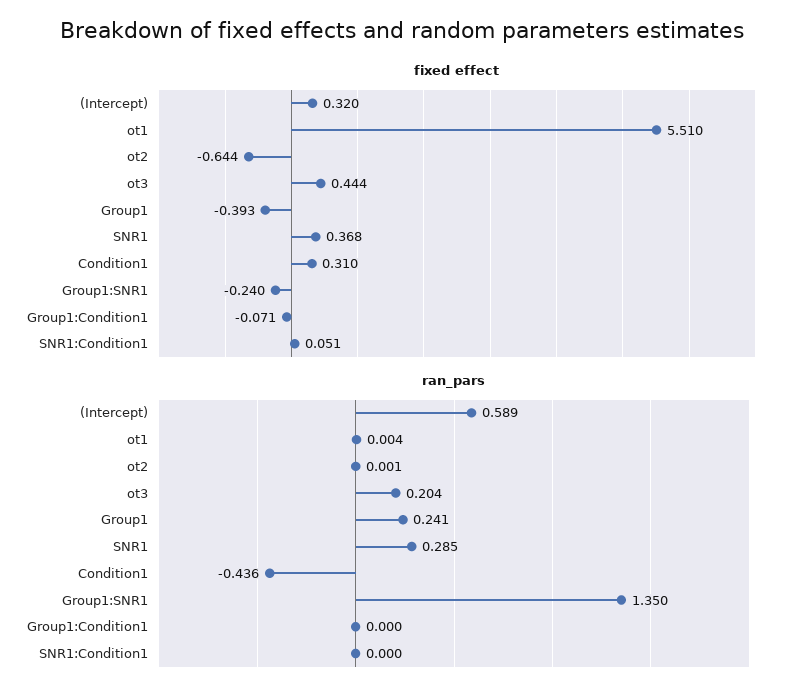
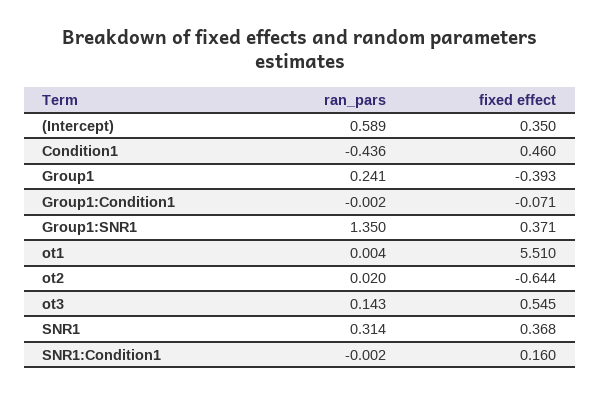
fixed effect, (Intercept): 0.32 -> 0.35
fixed effect, ot3: 0.444 -> 0.545
fixed effect, Condition1: 0.31 -> 0.46
fixed effect, Group1:SNR1: -0.24 -> 0.371
fixed effect, SNR1:Condition1: 0.051 -> 0.16
ran_pars, ot2: 0.001 -> 0.02
ran_pars, ot3: 0.204 -> 0.143
ran_pars, SNR1: 0.285 -> 0.314
ran_pars, Group1:Condition1: 0 -> -0.002
ran_pars, SNR1:Condition1: 0 -> -0.002

